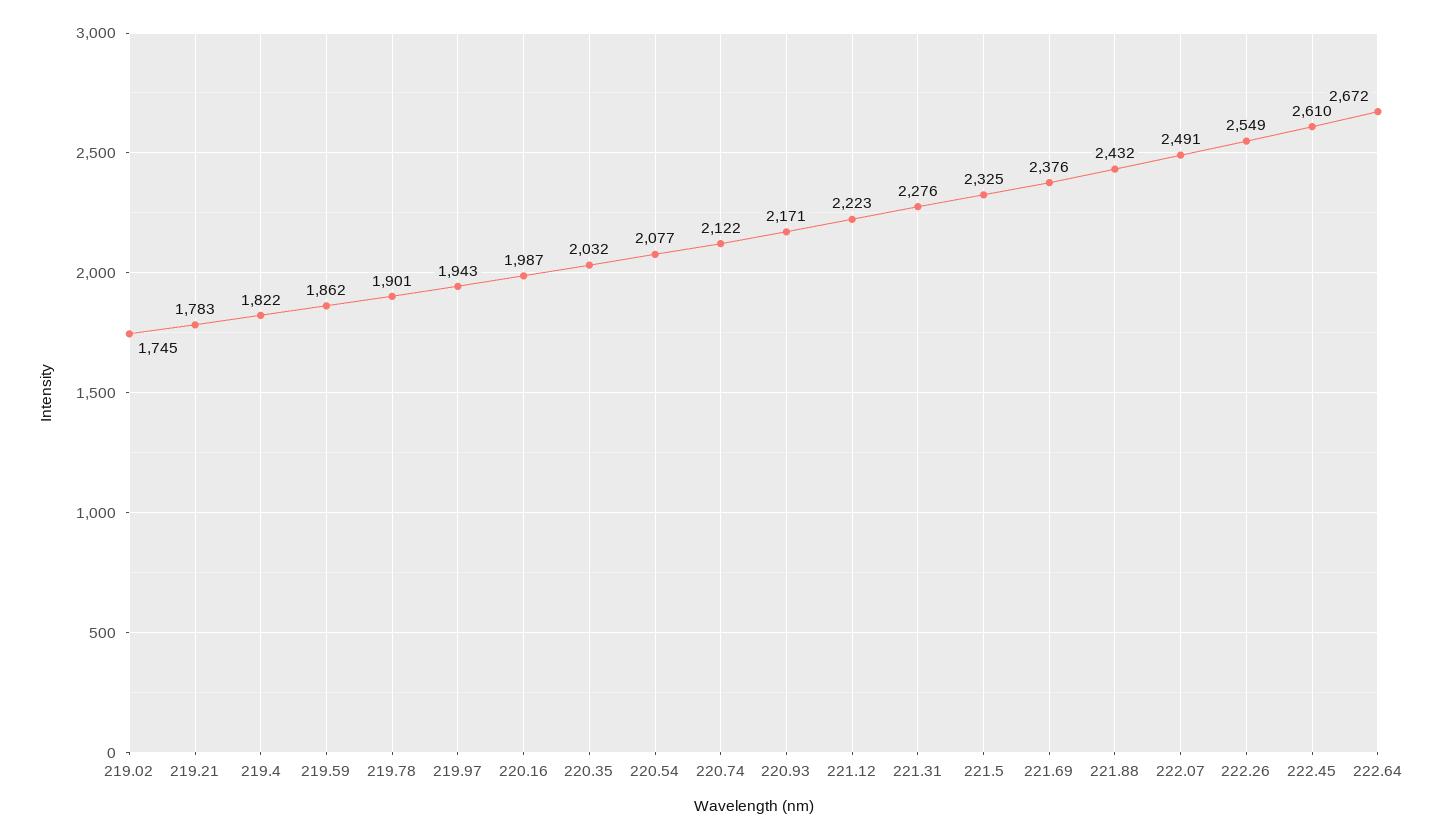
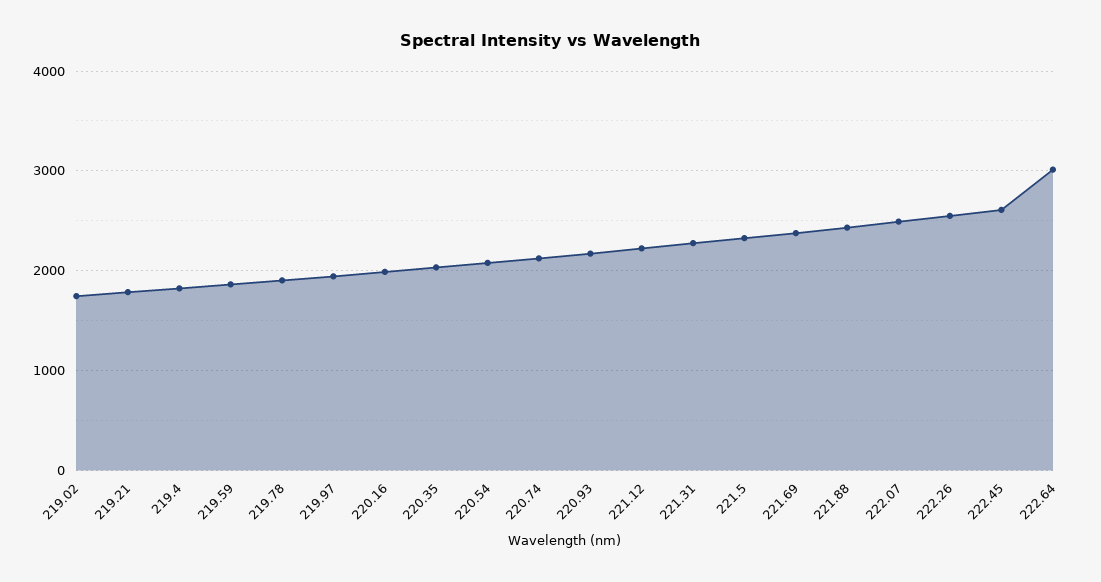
222.64: 2672 -> 3000

